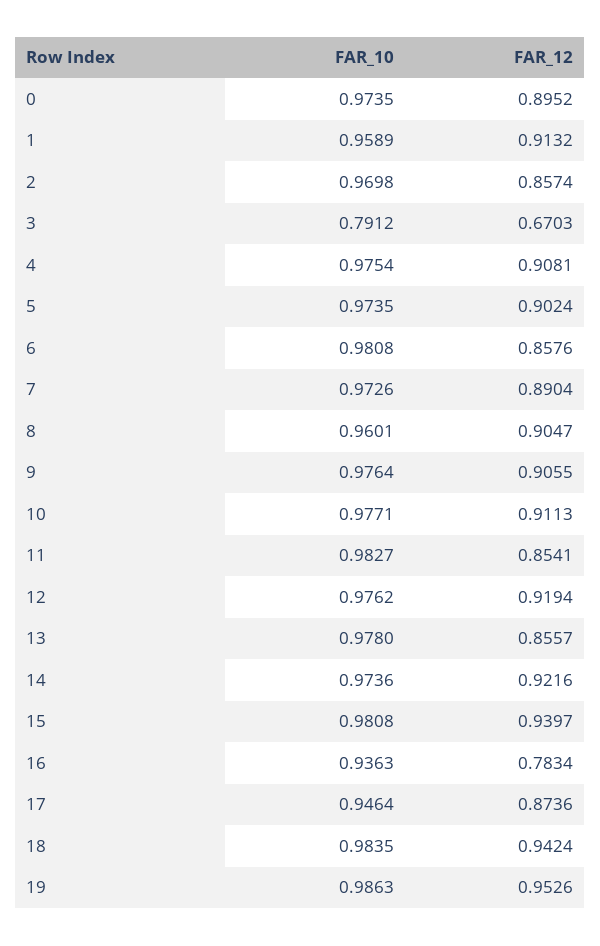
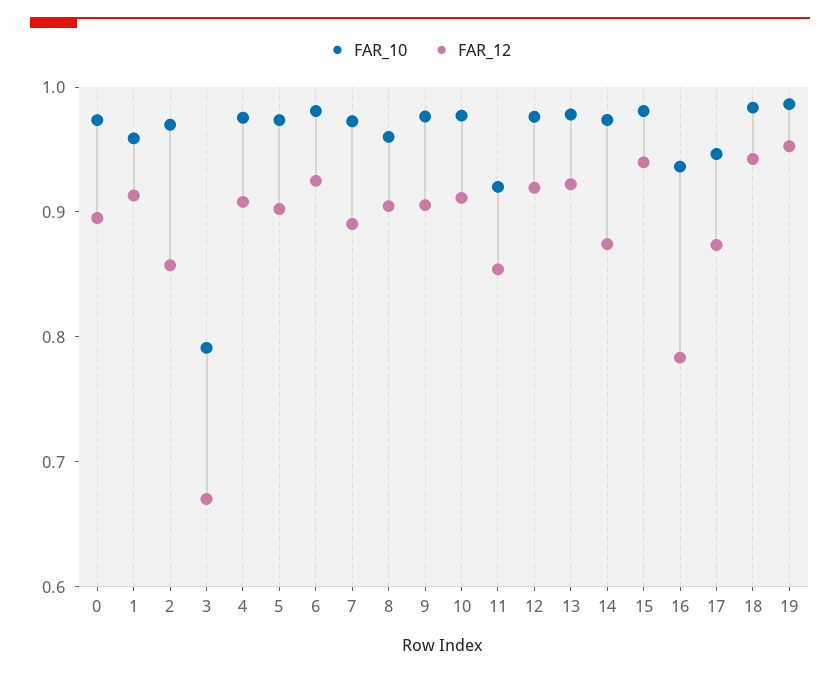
FAR_12, 6: 0.8576 -> 0.92
FAR_10, 11: 0.9827 -> 0.92
FAR_12, 13: 0.8557 -> 0.92
FAR_12, 14: 0.9216 -> 0.88

